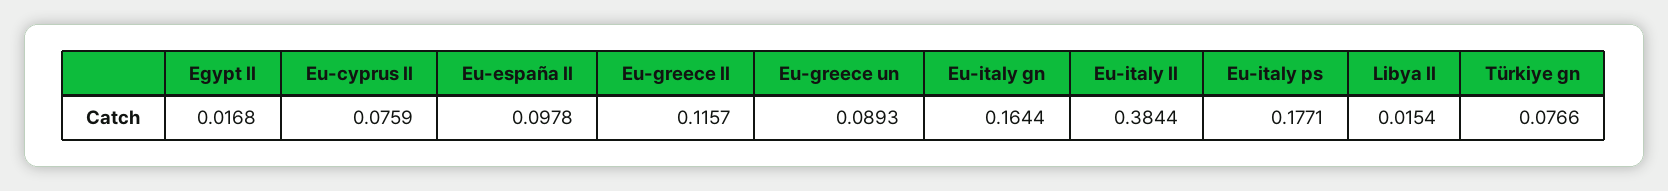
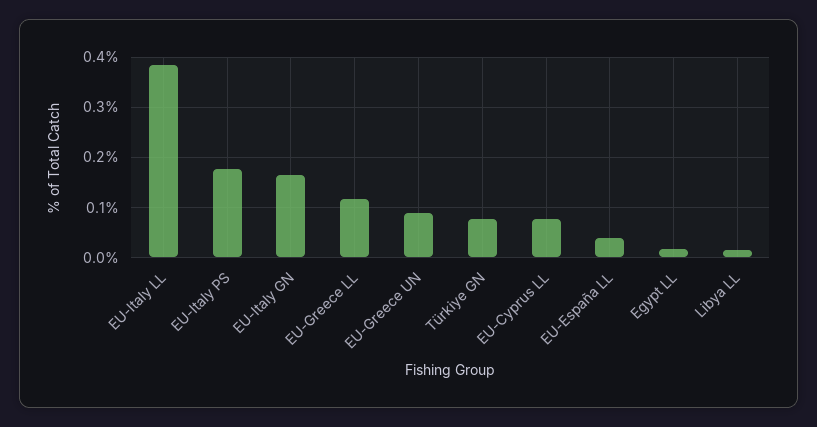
Eu-españa ll: 0.0978 -> 0.04

